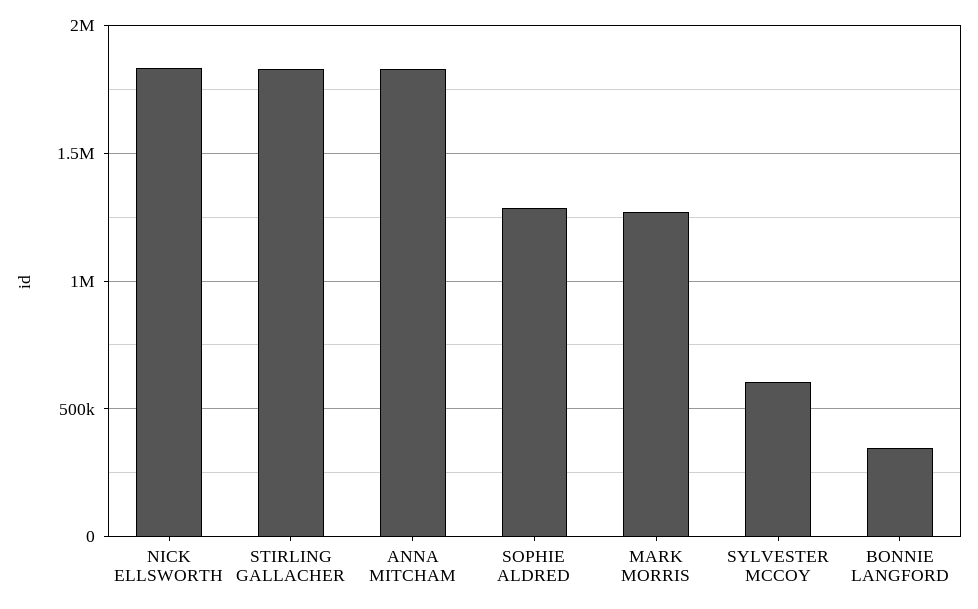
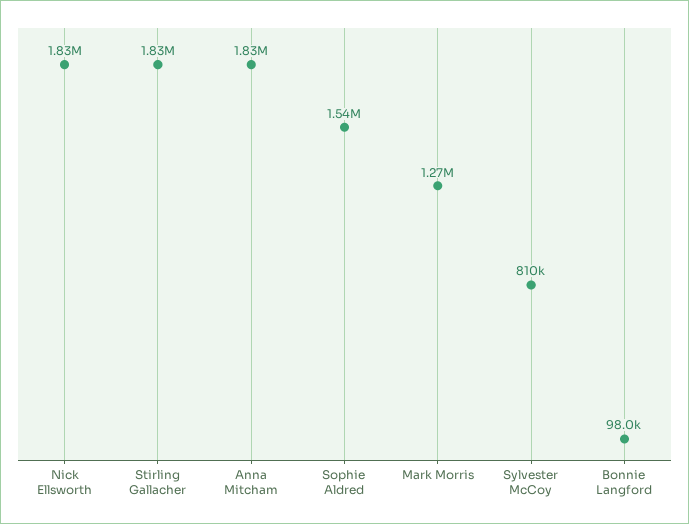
SOPHIE ALDRED: 1300000 -> 1540000
SYLVESTER MCCOY: 600000 -> 810000
BONNIE LANGFORD: 350000 -> 98000

